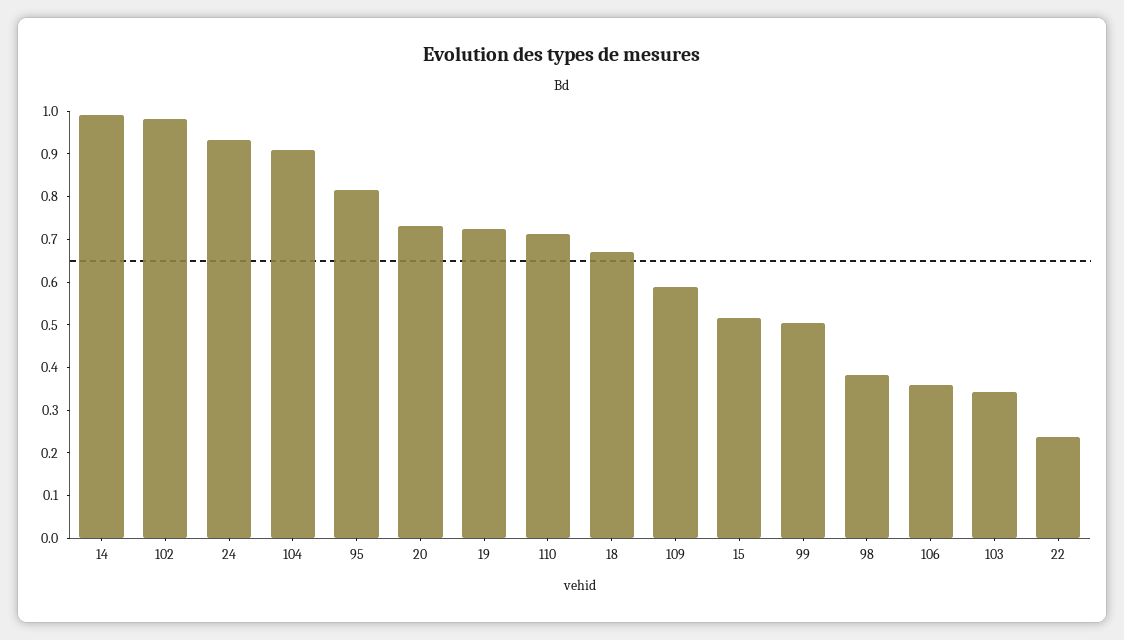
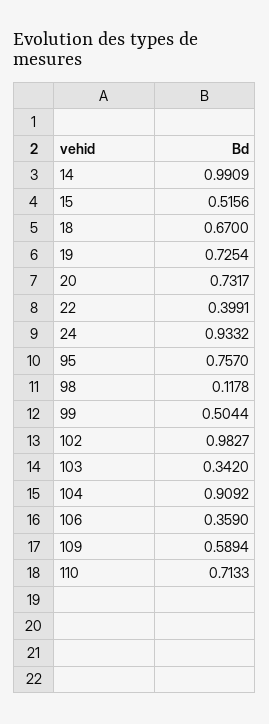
95: 0.82 -> 0.757
98: 0.38 -> 0.1178
22: 0.24 -> 0.3991

